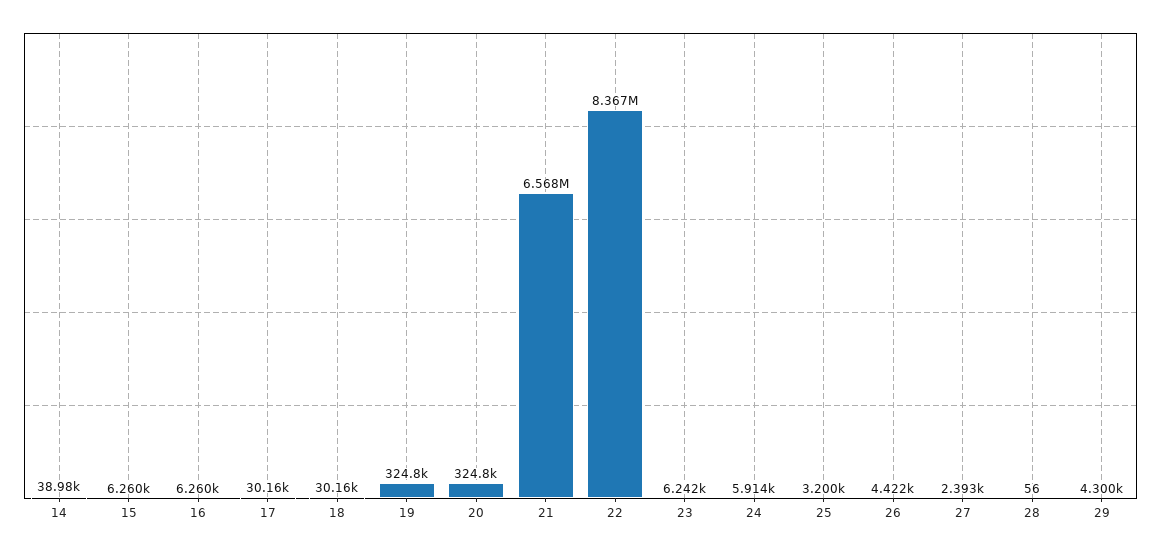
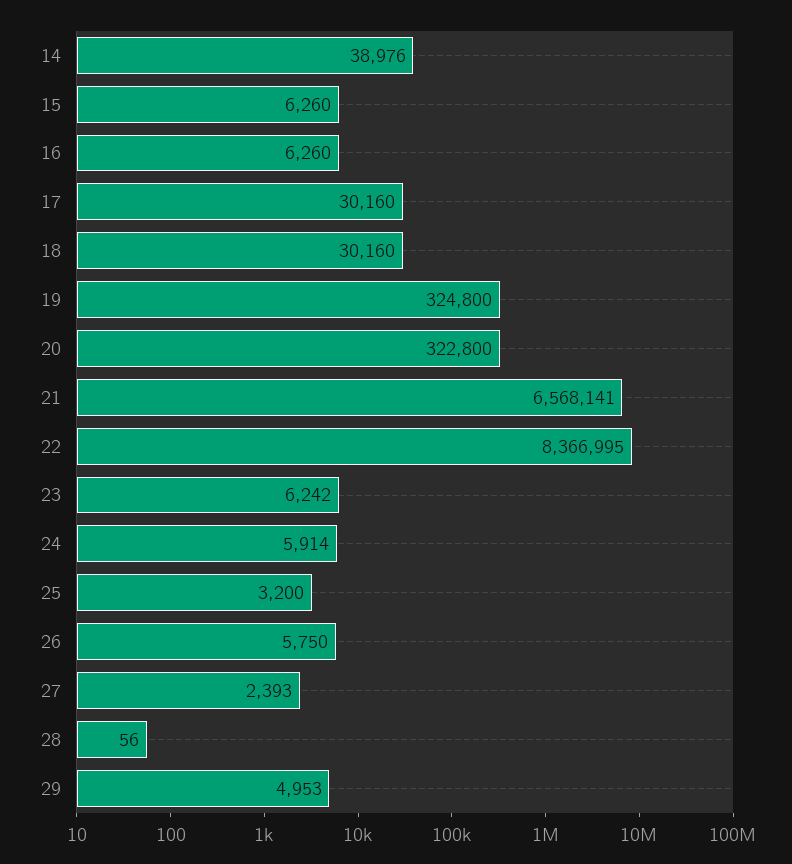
20: 324800 -> 322800
26: 4422 -> 5750
29: 4300 -> 4953

